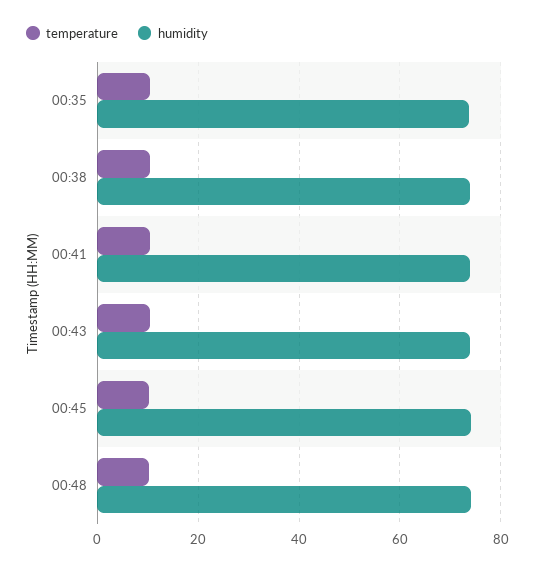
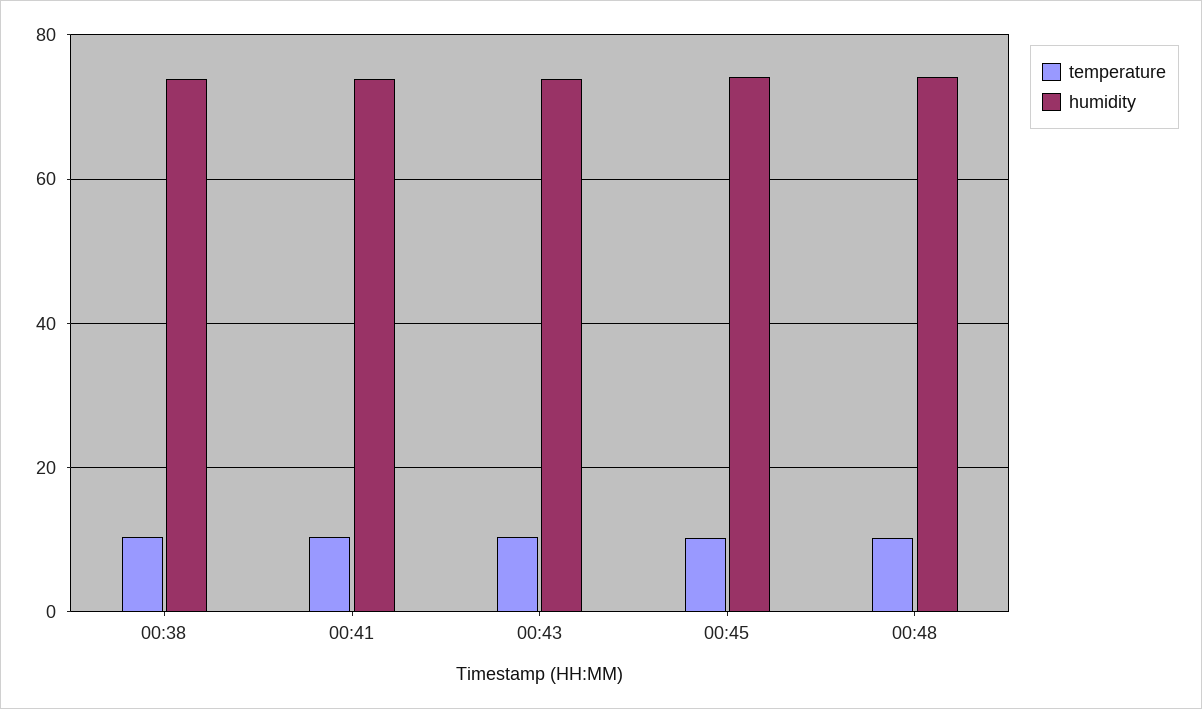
temperature, 00:35: 10 -> none
humidity, 00:35: 74 -> none

